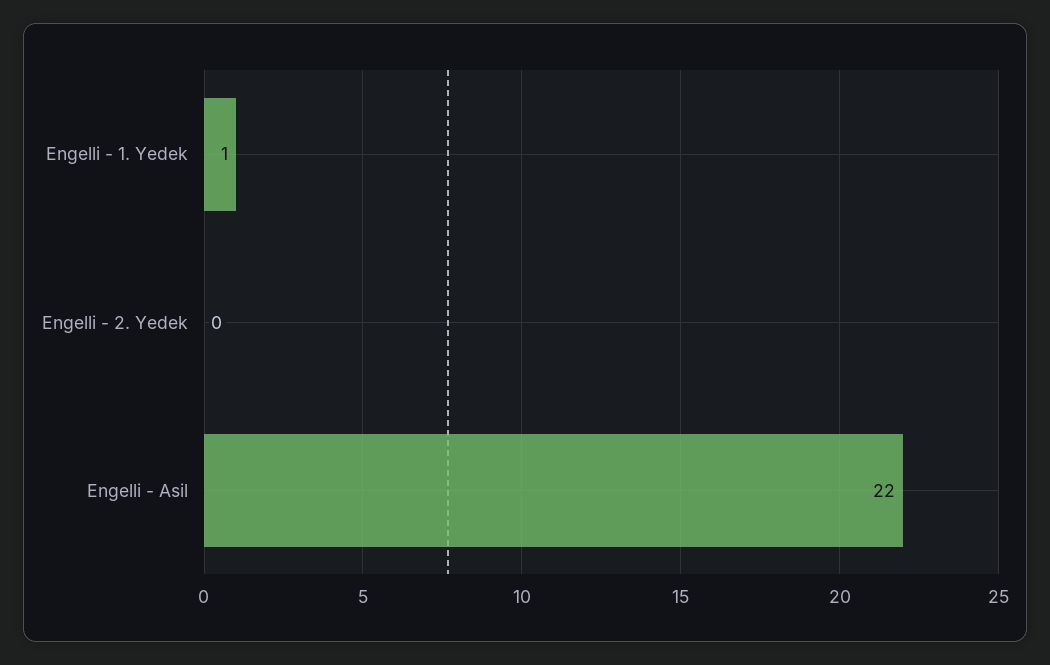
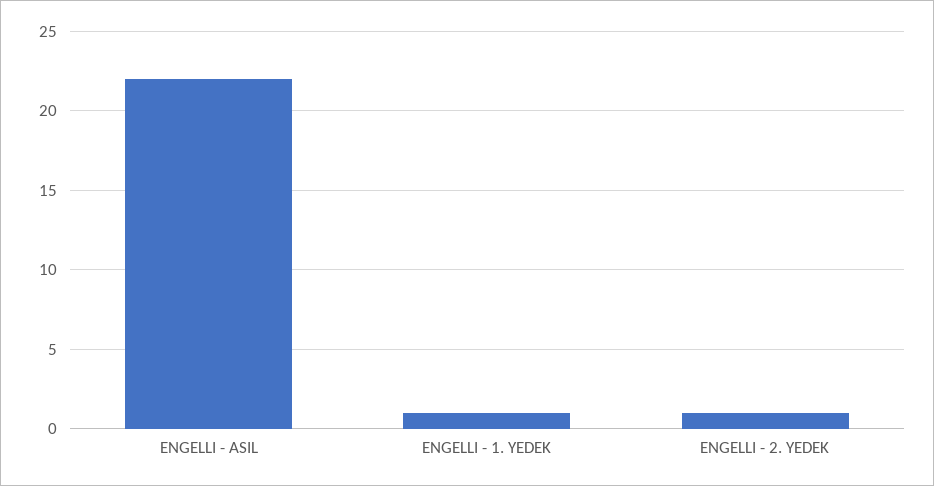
Engelli - 2. Yedek: 0 -> 1

